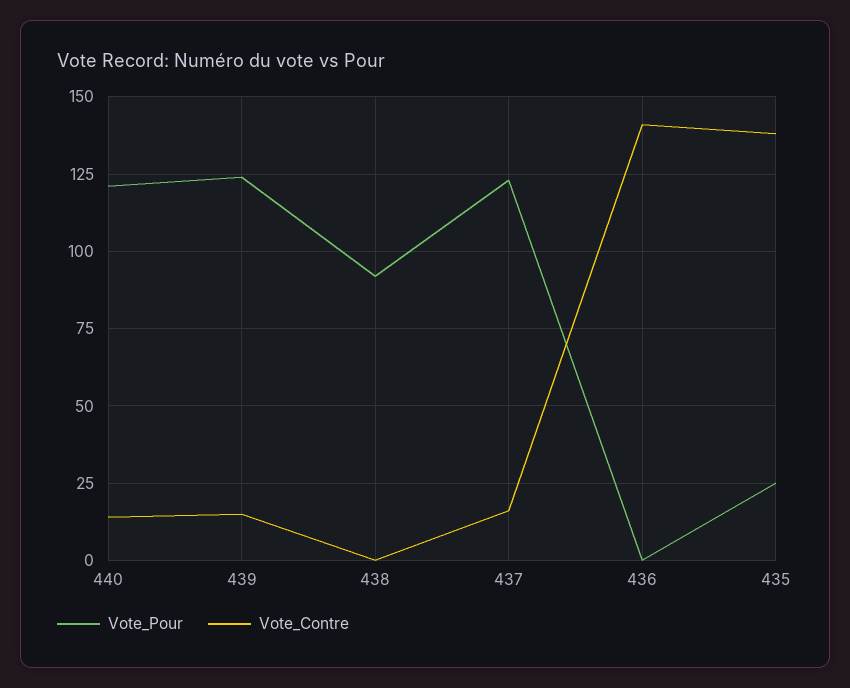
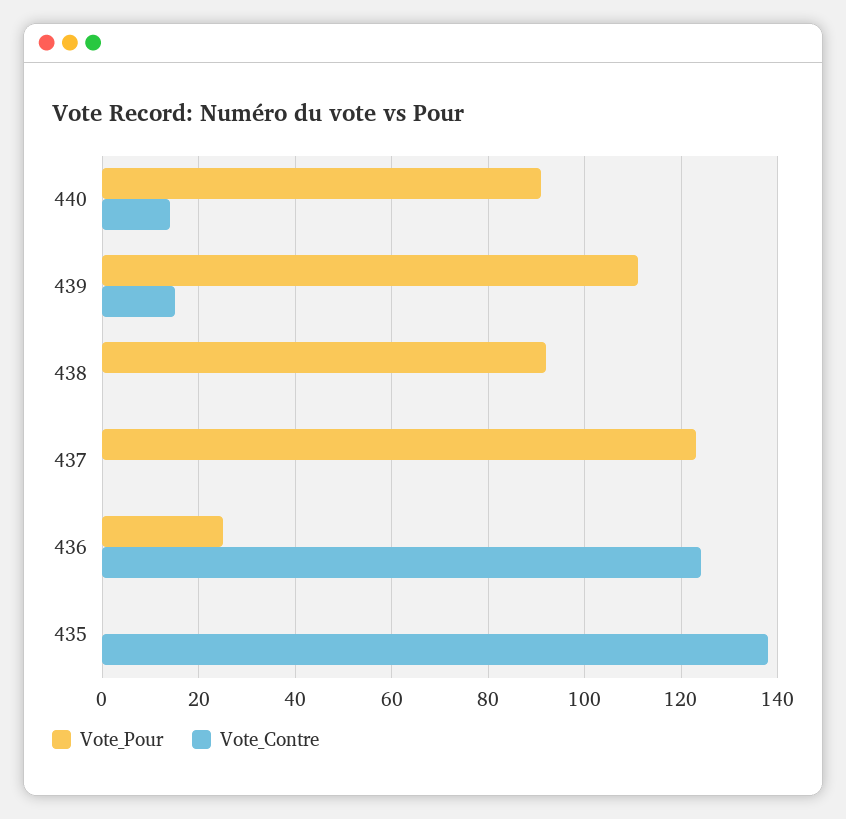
Vote_Pour, 440: 120 -> 90
Vote_Pour, 439: 125 -> 110
Vote_Contre, 437: 15 -> 0
Vote_Pour, 436: 0 -> 25
Vote_Contre, 436: 140 -> 125
Vote_Pour, 435: 25 -> 0

